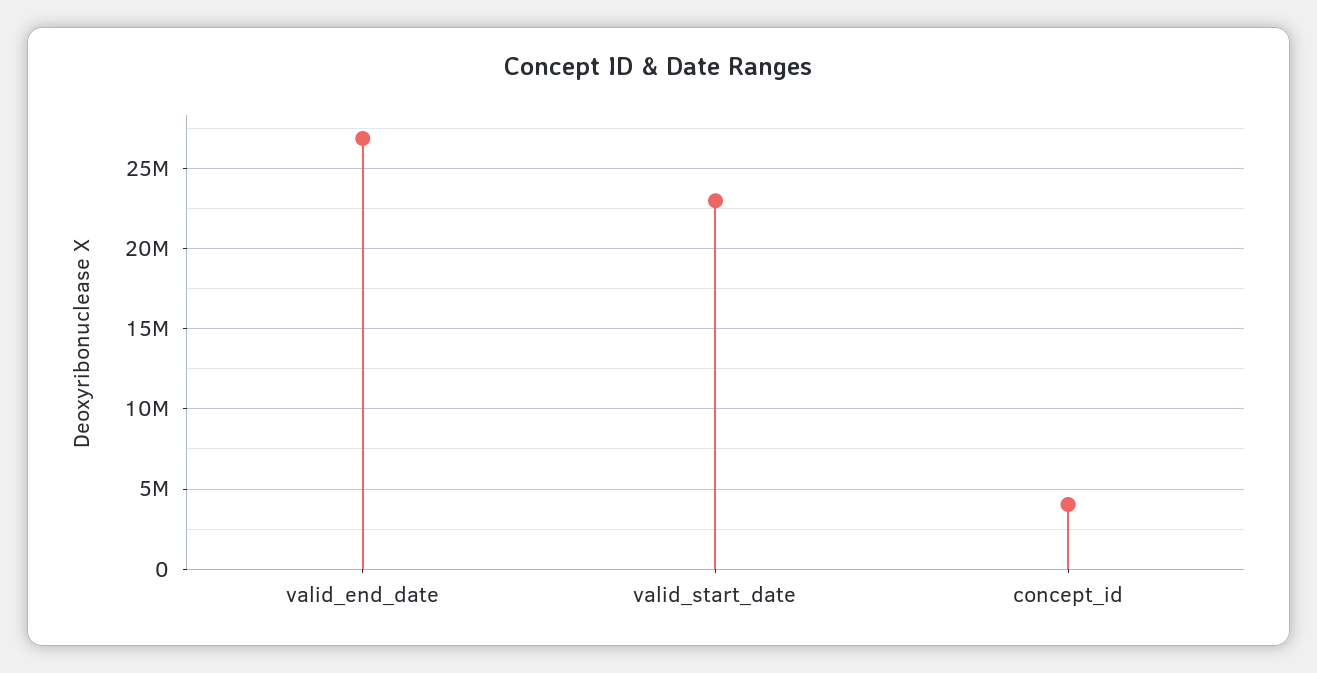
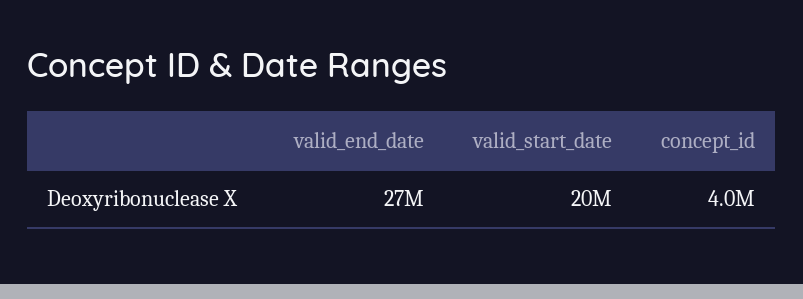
valid_start_date: 23000000 -> 20000000

